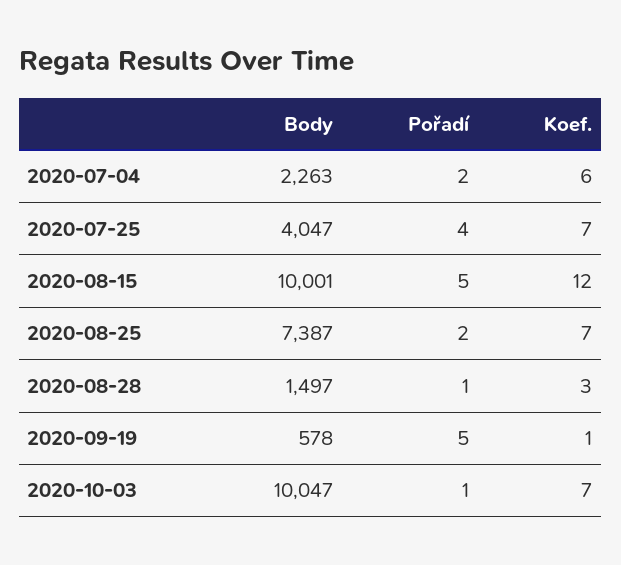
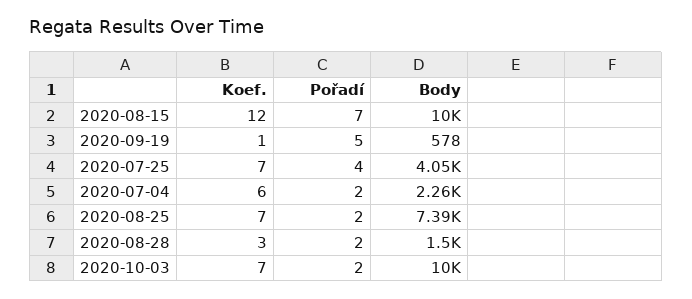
Pořadí, 2020-08-15: 5 -> 7
Pořadí, 2020-08-28: 1 -> 2
Pořadí, 2020-10-03: 1 -> 2

